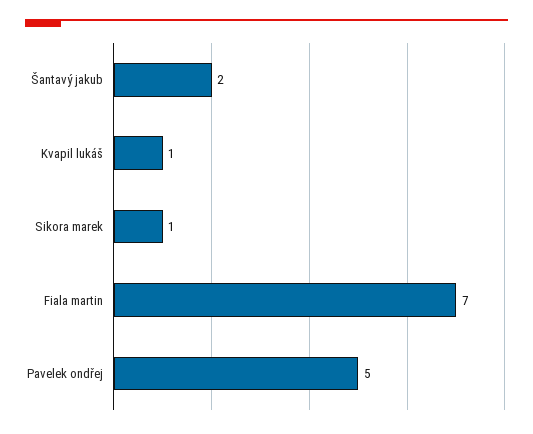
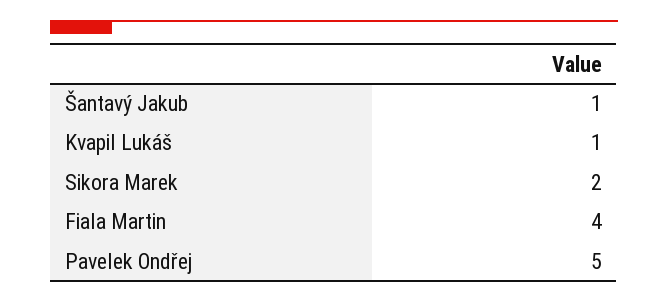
Šantavý jakub: 2 -> 1
Sikora marek: 1 -> 2
Fiala martin: 7 -> 4

